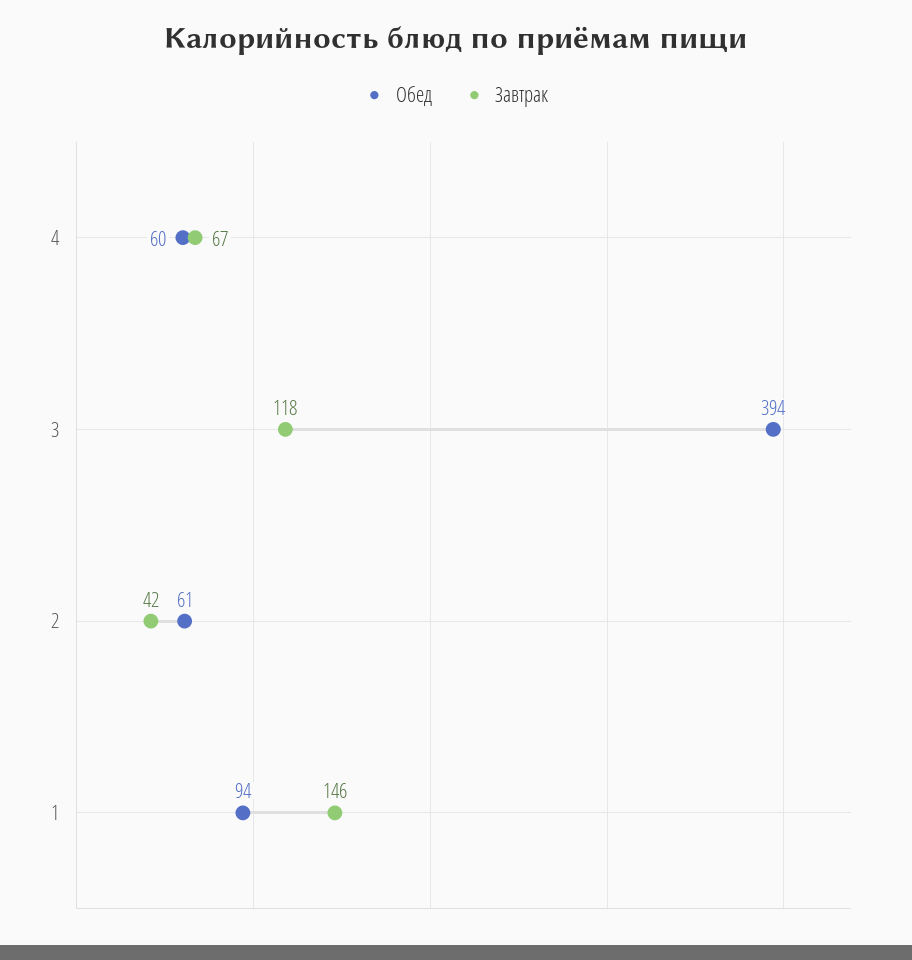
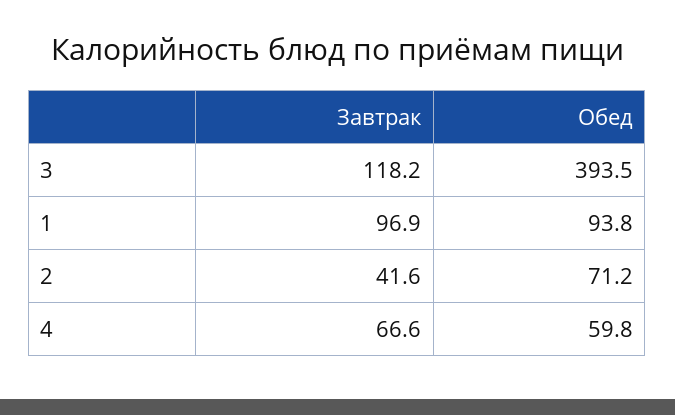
Обед, 2: 61 -> 71.2
Завтрак, 1: 146 -> 96.9

